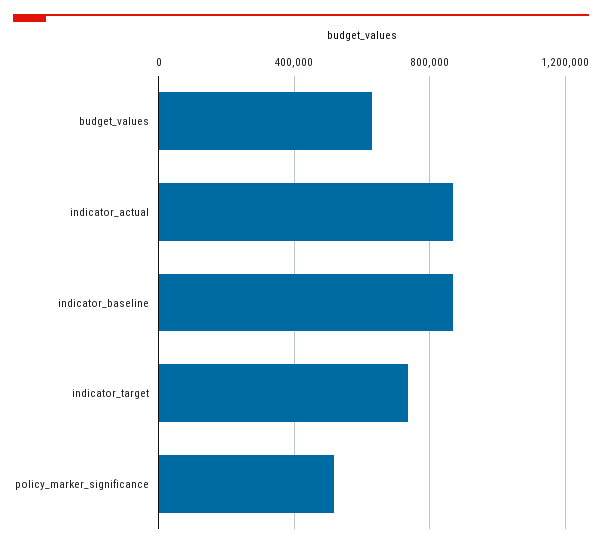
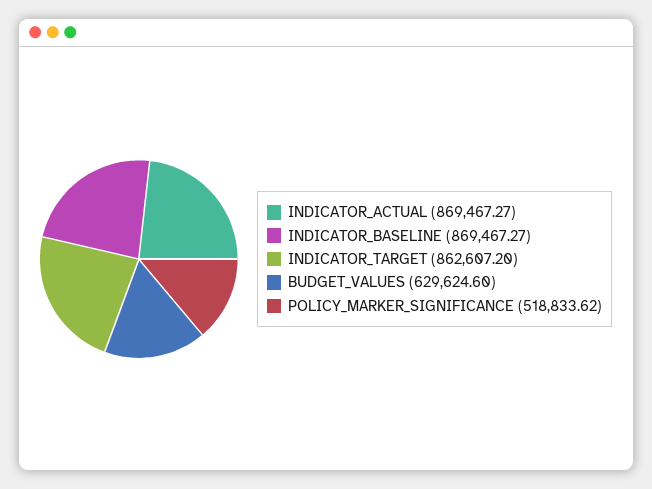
indicator_target: 750000 -> 862607.2

